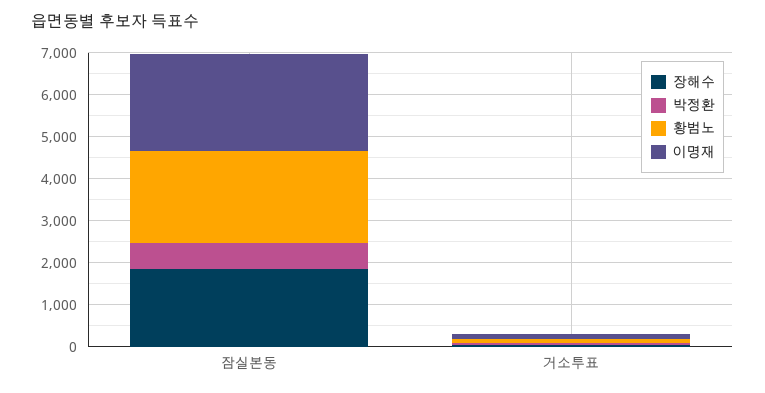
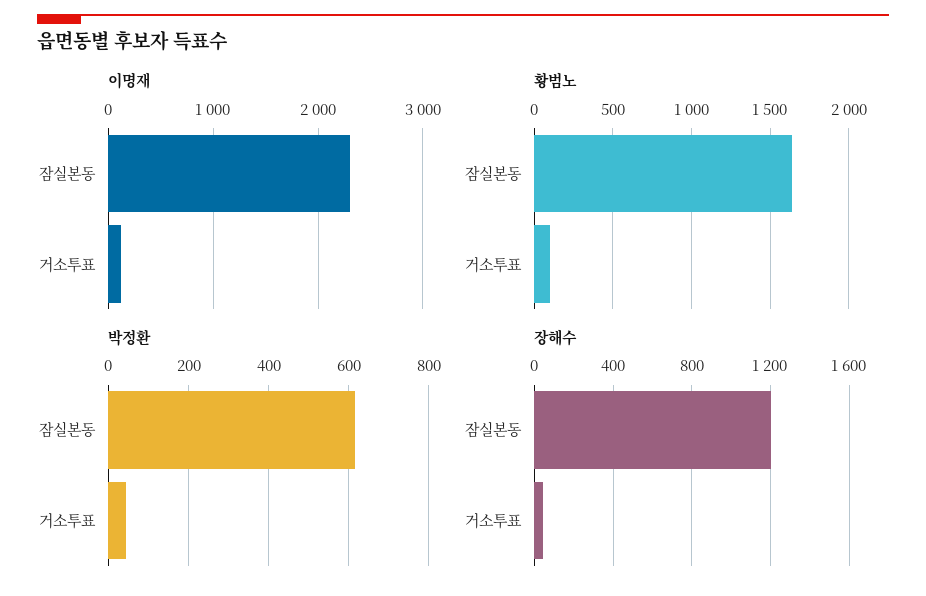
장해수, 잠실본동: 1800 -> 1200
황범노, 잠실본동: 2200 -> 1650

